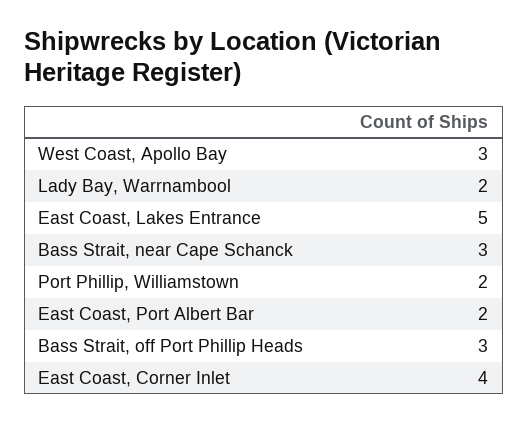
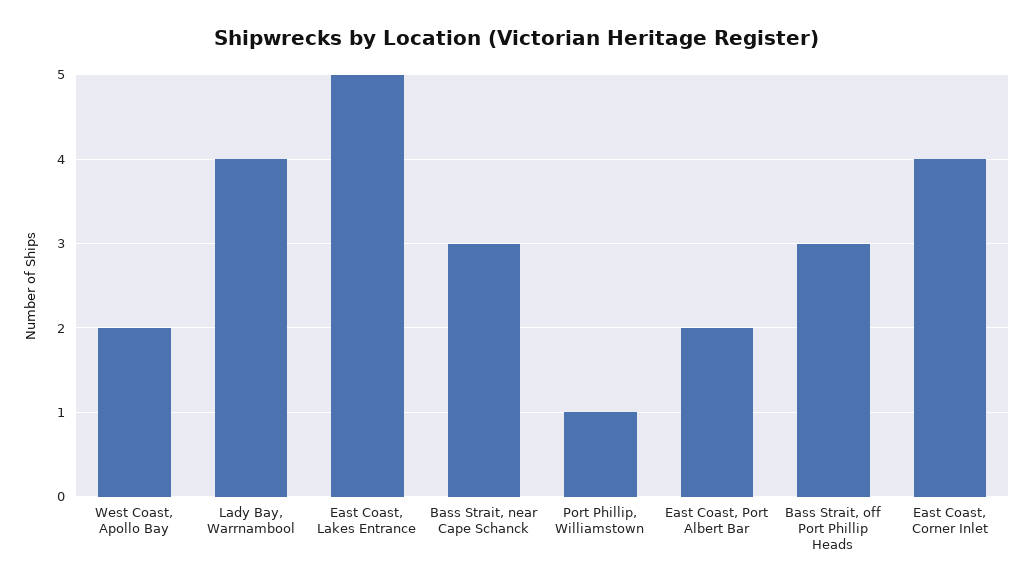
West Coast, Apollo Bay: 3 -> 2
Lady Bay, Warrnambool: 2 -> 4
Port Phillip, Williamstown: 2 -> 1

